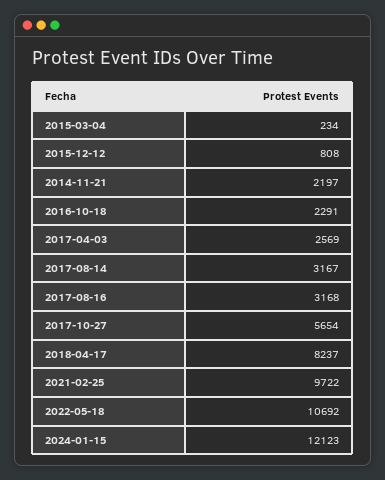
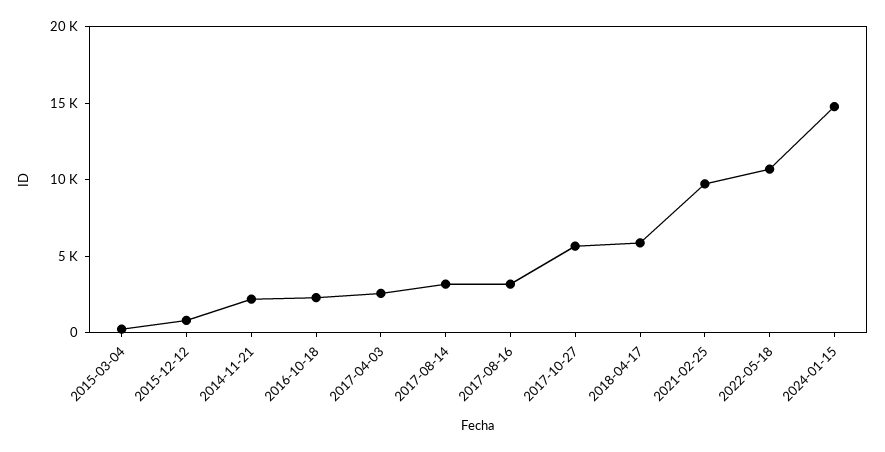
2018-04-17: 8237 -> 6000
2024-01-15: 12123 -> 15000

